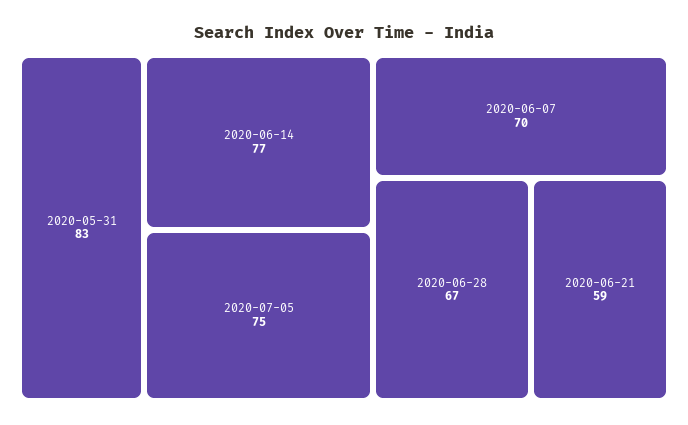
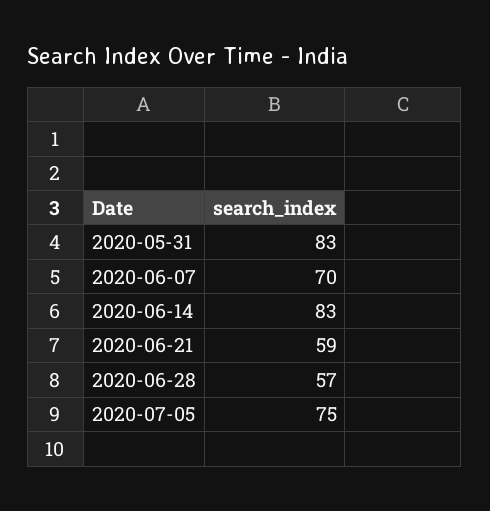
2020-06-14: 77 -> 83
2020-06-28: 67 -> 57

